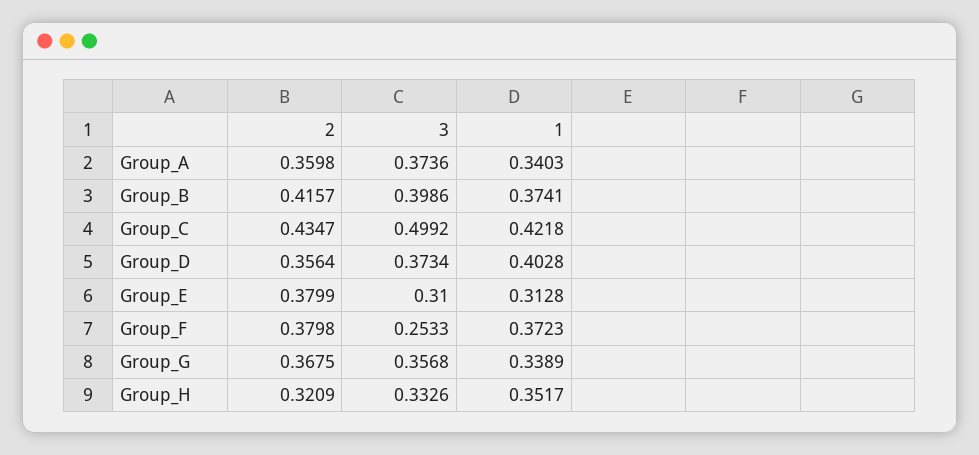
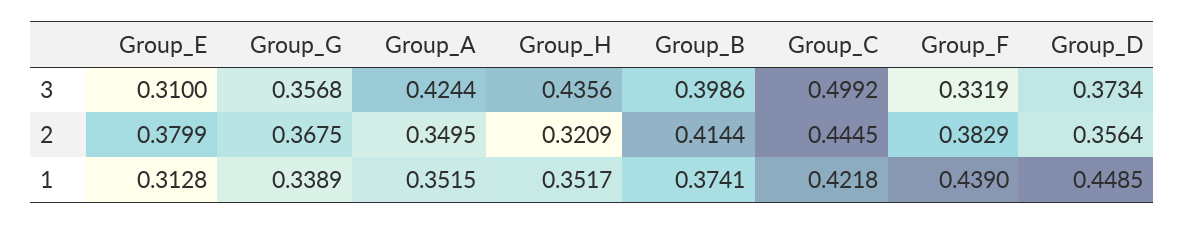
2, Group_A: 0.3598 -> 0.3495
3, Group_A: 0.3736 -> 0.4244
1, Group_A: 0.3403 -> 0.3515
2, Group_B: 0.4157 -> 0.4144
2, Group_C: 0.4347 -> 0.4445
1, Group_D: 0.4028 -> 0.4485
2, Group_F: 0.3798 -> 0.3829
3, Group_F: 0.2533 -> 0.3319
1, Group_F: 0.3723 -> 0.439
3, Group_H: 0.3326 -> 0.4356

